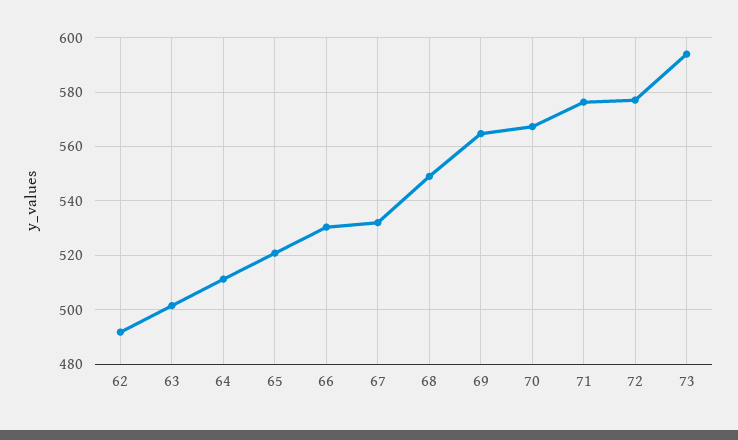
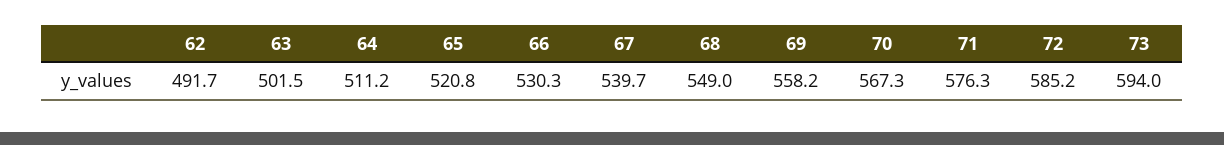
67: 532.5 -> 539.7
69: 565 -> 558.2
72: 577.5 -> 585.2

